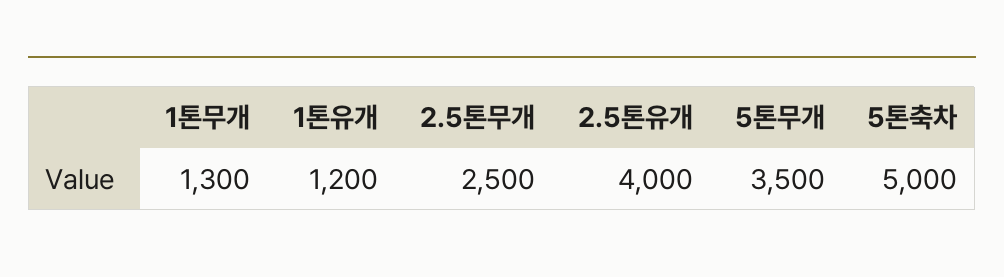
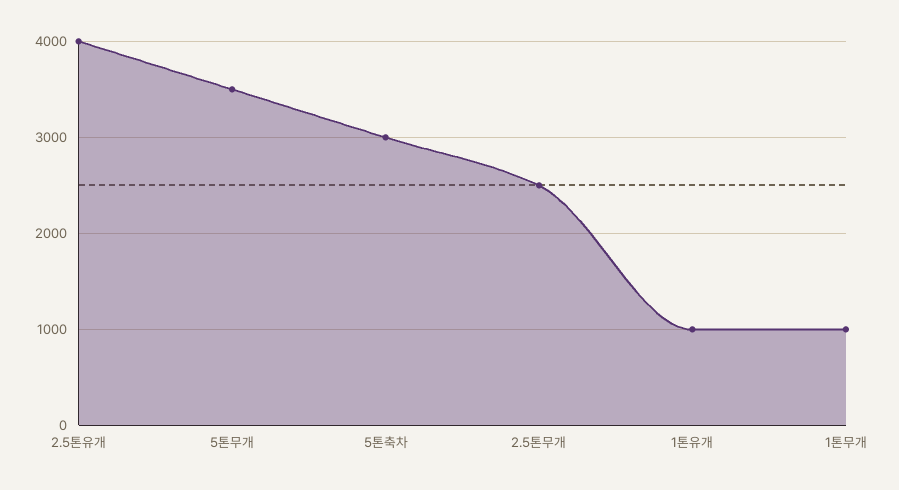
1톤무개: 1300 -> 1000
1톤유개: 1200 -> 1000
5톤축차: 5000 -> 3000

